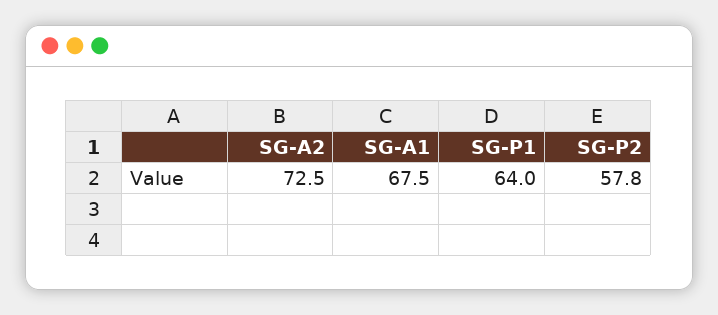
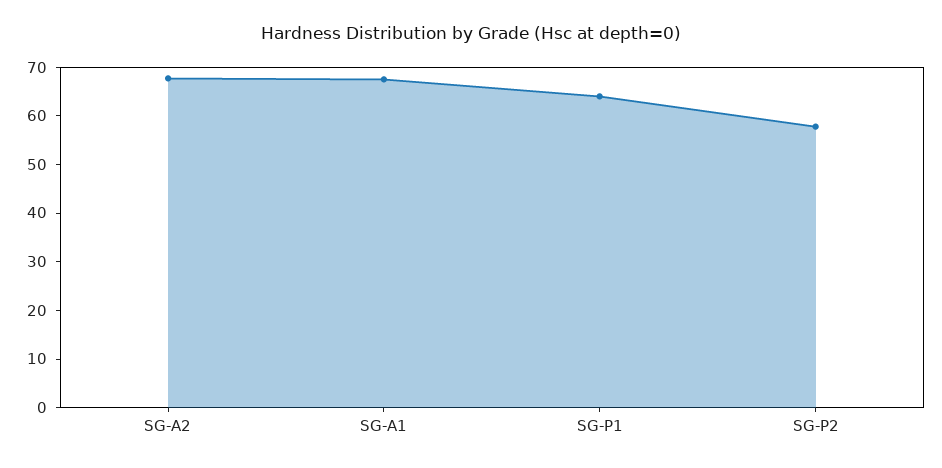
SG-A2: 72.5 -> 68

